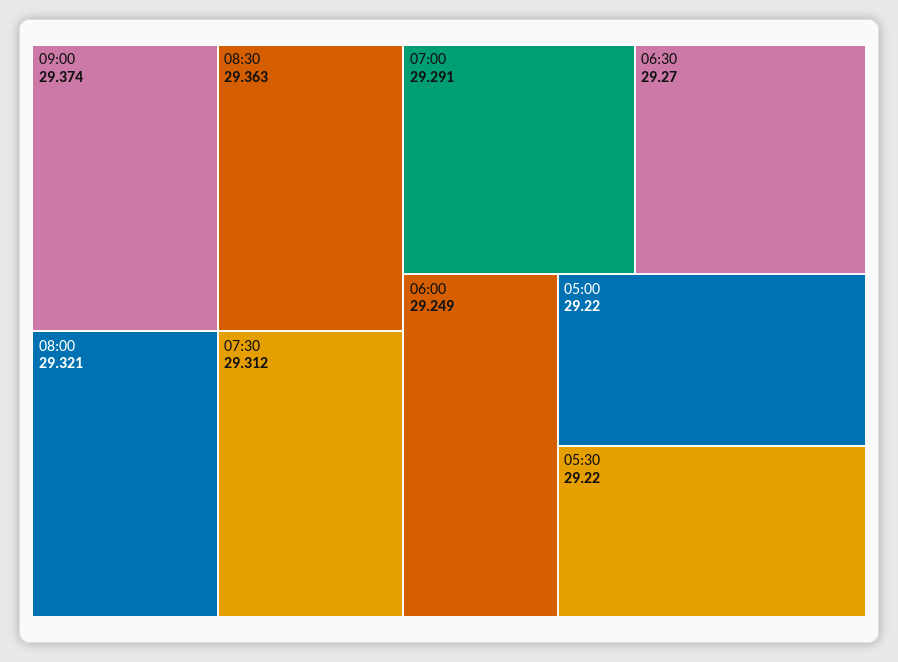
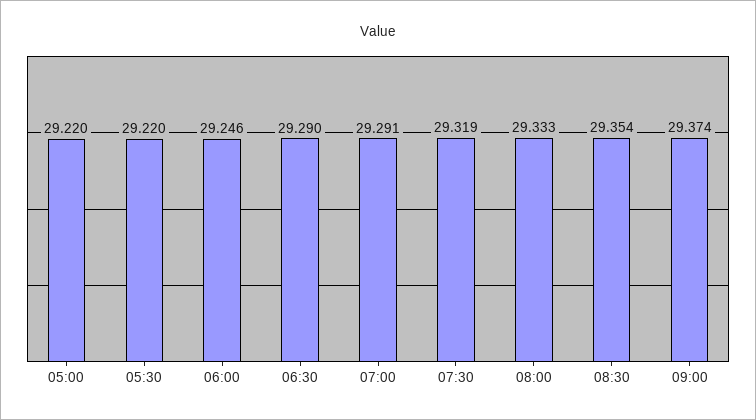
08:30: 29.363 -> 29.354
08:00: 29.321 -> 29.333
07:30: 29.312 -> 29.319
06:30: 29.27 -> 29.29
06:00: 29.249 -> 29.246

